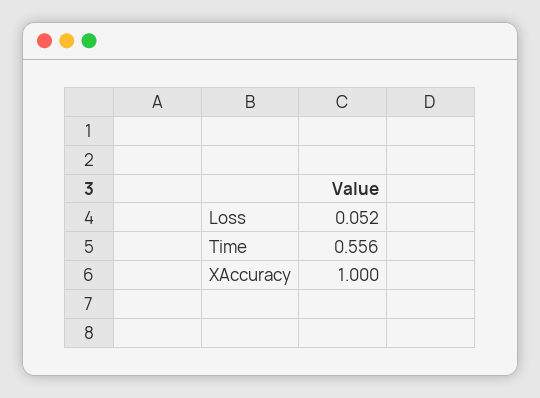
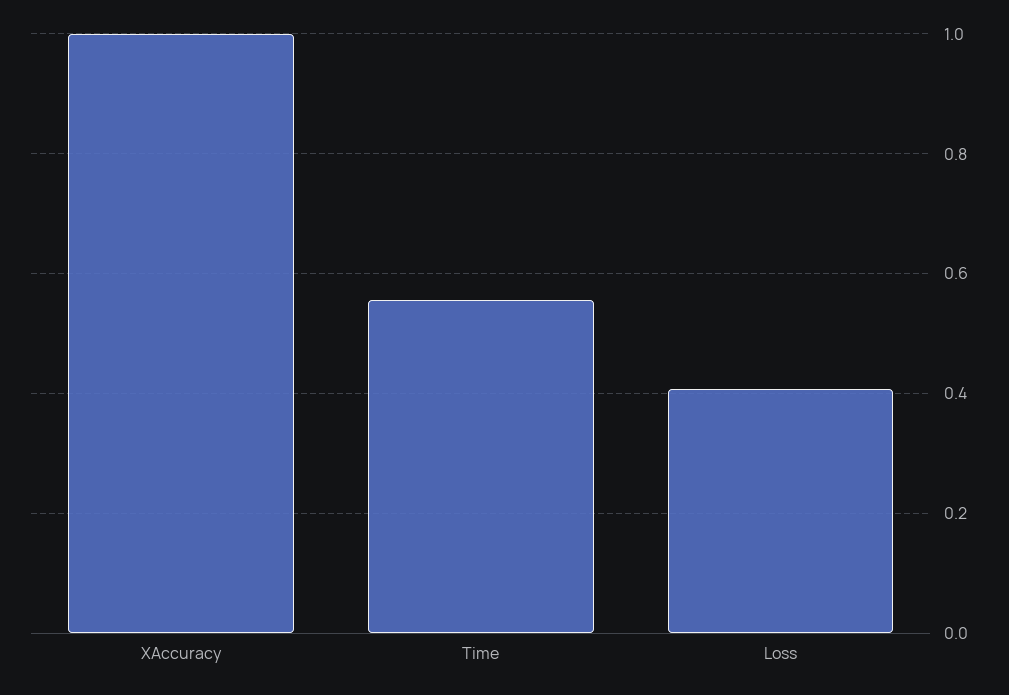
Loss: 0.052 -> 0.4

